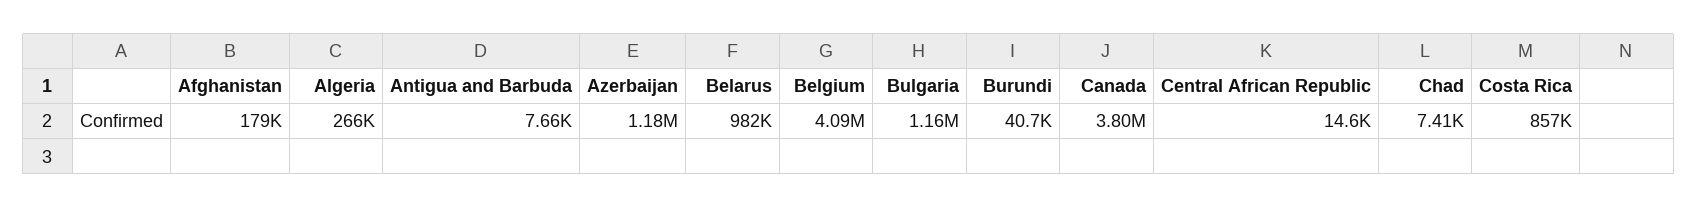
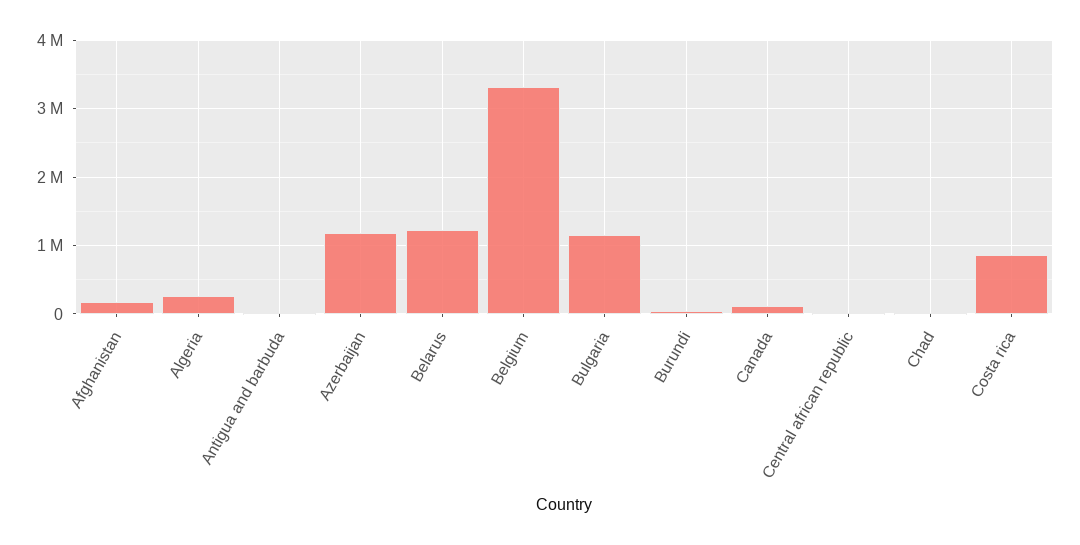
Belarus: 982000 -> 1200000
Belgium: 4090000 -> 3300000
Canada: 3800000 -> 100000

